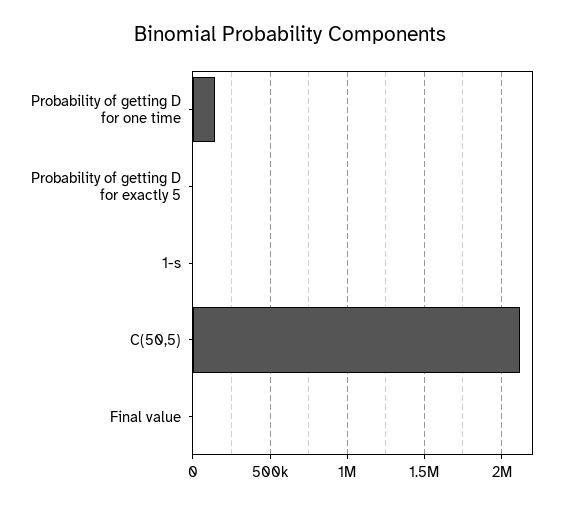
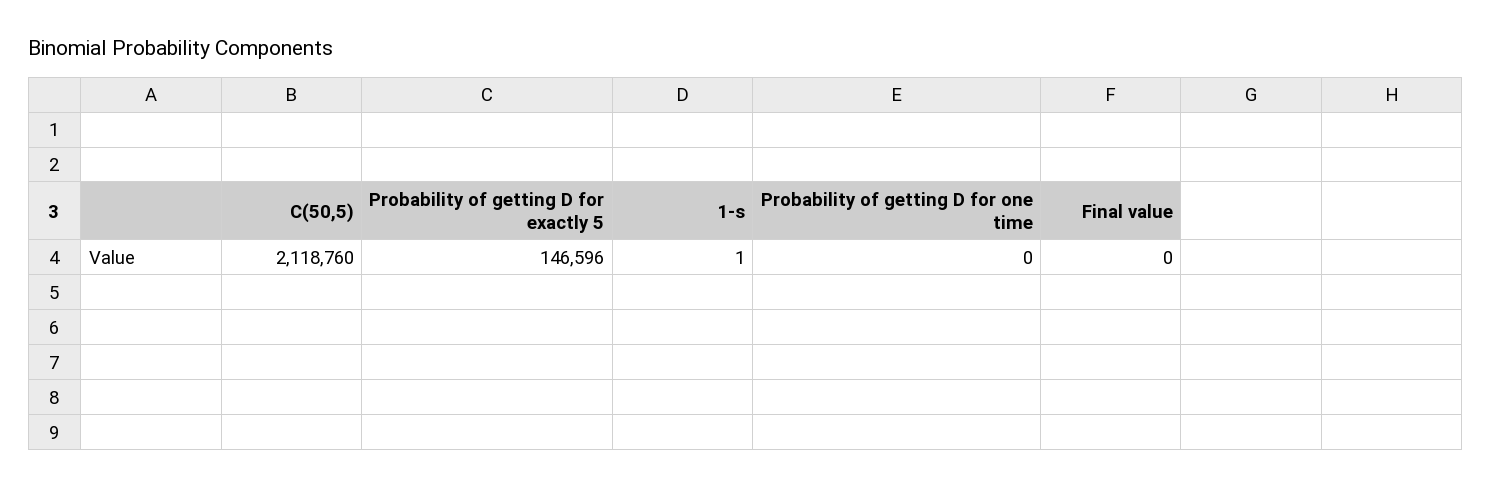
Probability of getting D for one time: 150000 -> 0
Probability of getting D for exactly 5: 0 -> 146596

